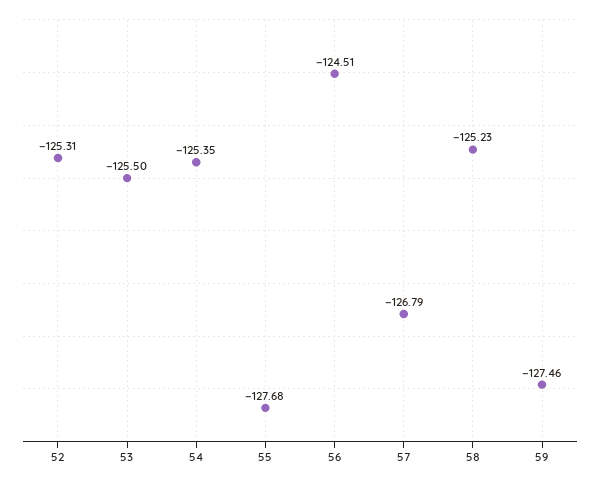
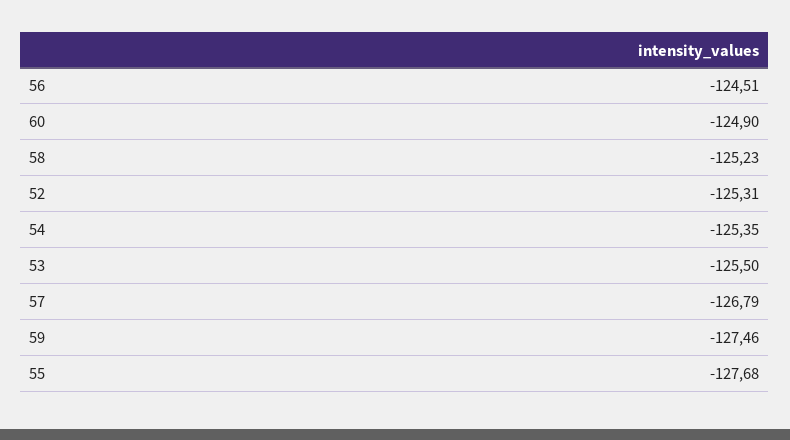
60: none -> -124.9

